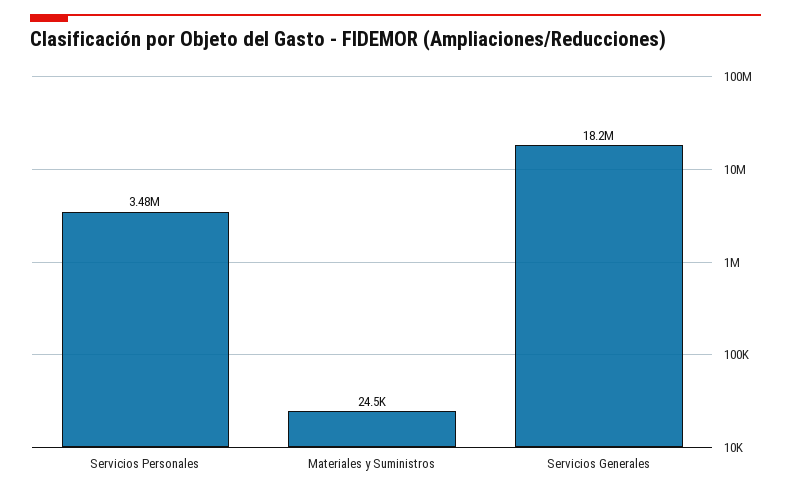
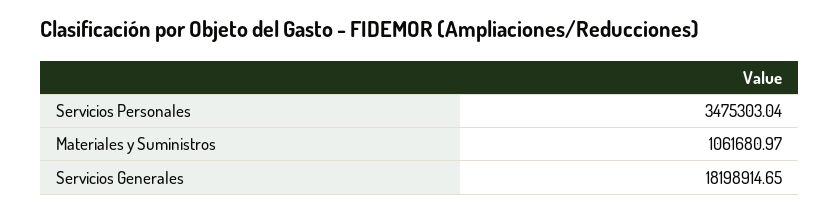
Materiales y Suministros: 24500 -> 1061680.97

